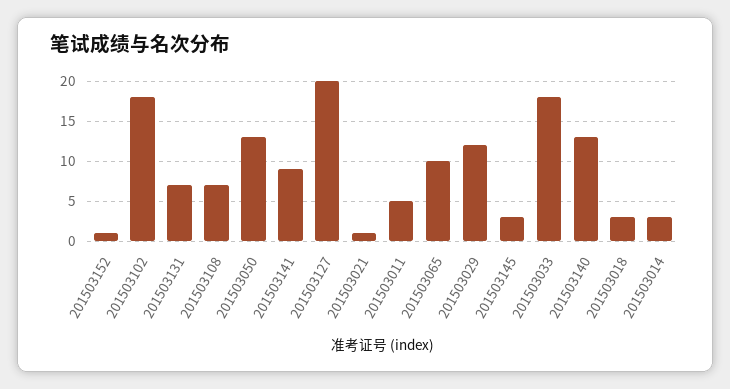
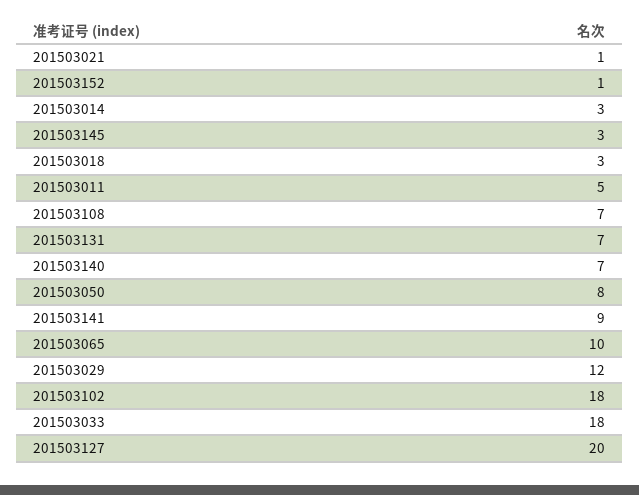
201503050: 13 -> 8
201503140: 13 -> 7

